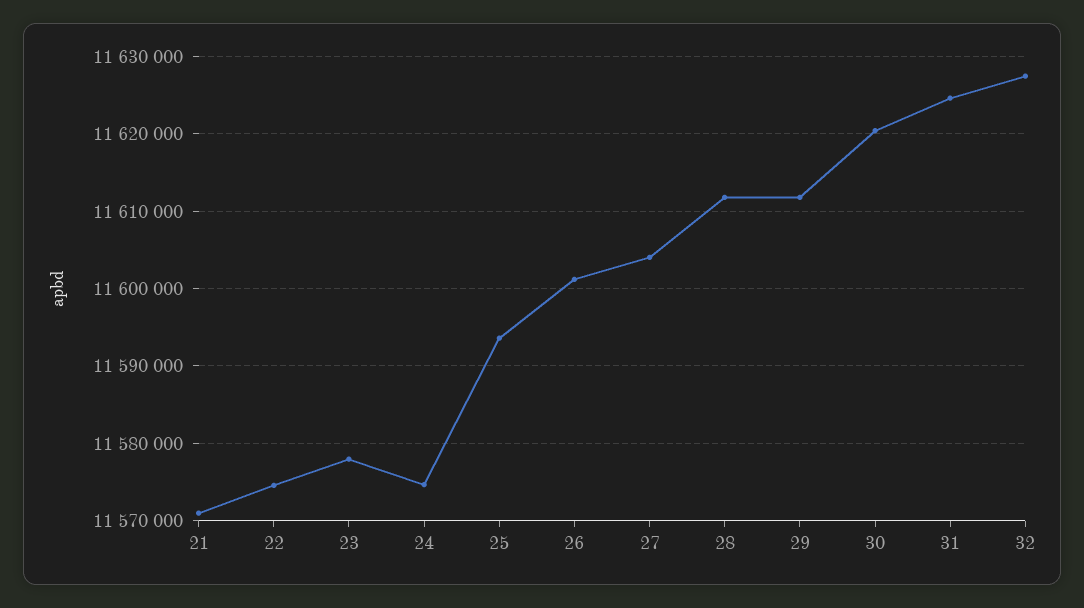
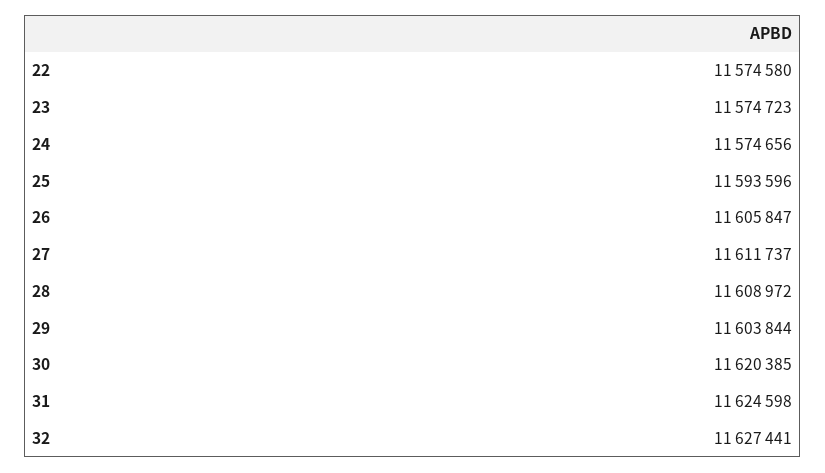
21: 11571000 -> none
23: 11578000 -> 11574723
26: 11601000 -> 11605847
27: 11604000 -> 11611737
28: 11612000 -> 11608972
29: 11612000 -> 11603844

